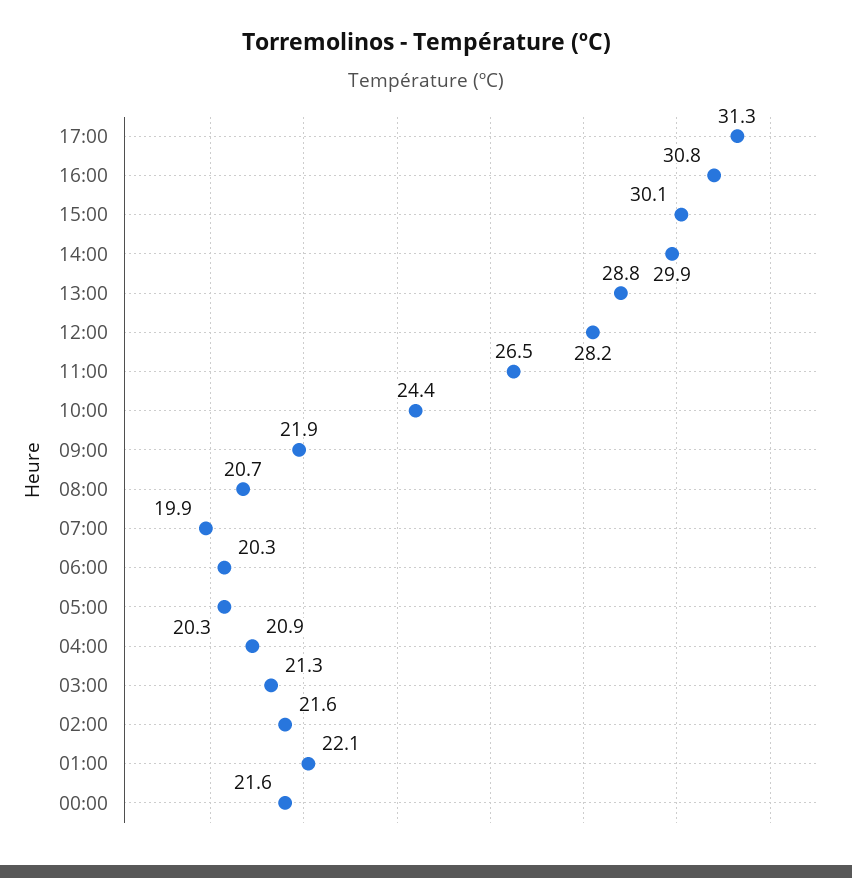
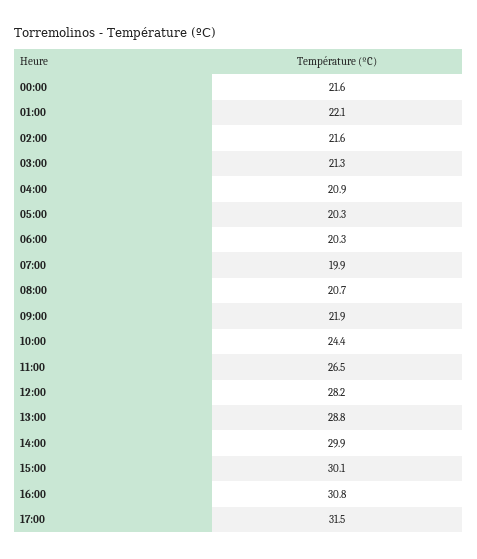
17:00: 31.3 -> 31.5

